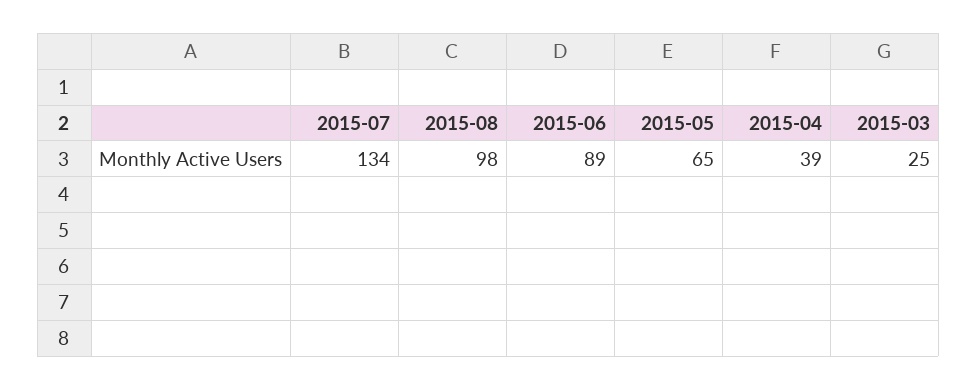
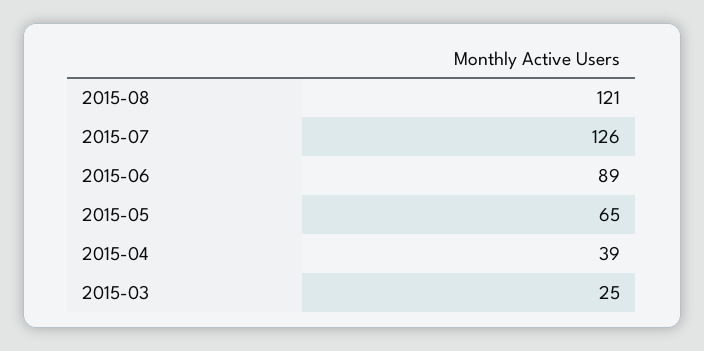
2015-07: 134 -> 126
2015-08: 98 -> 121

